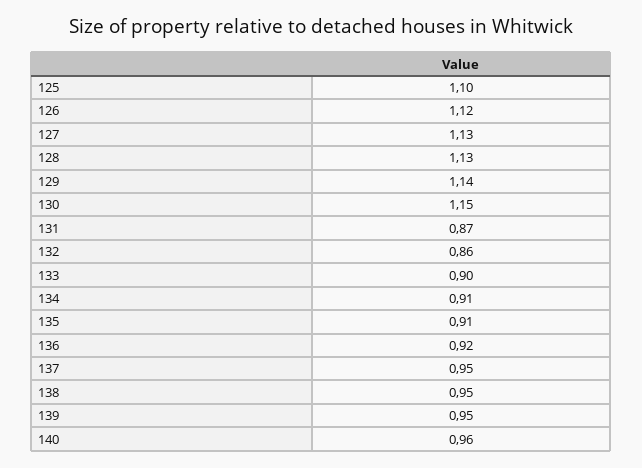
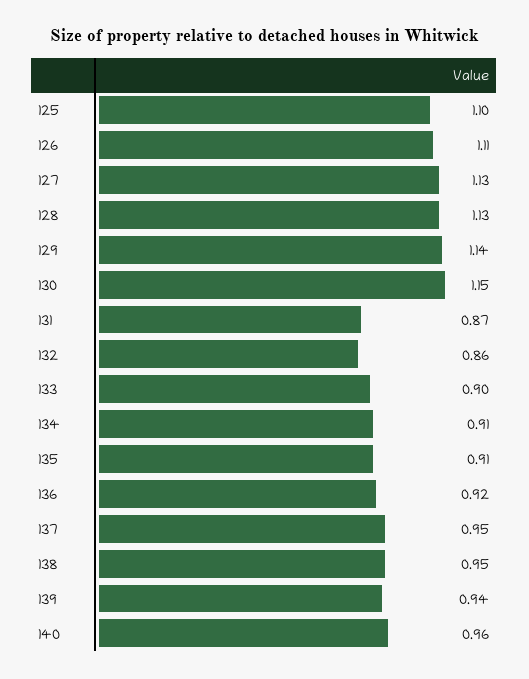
126: 1.12 -> 1.11
139: 0.95 -> 0.94

